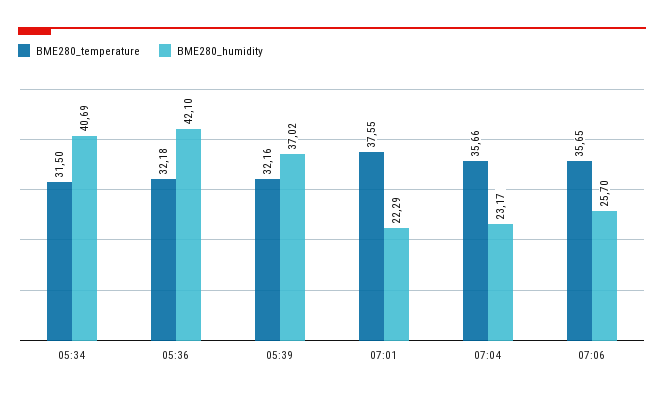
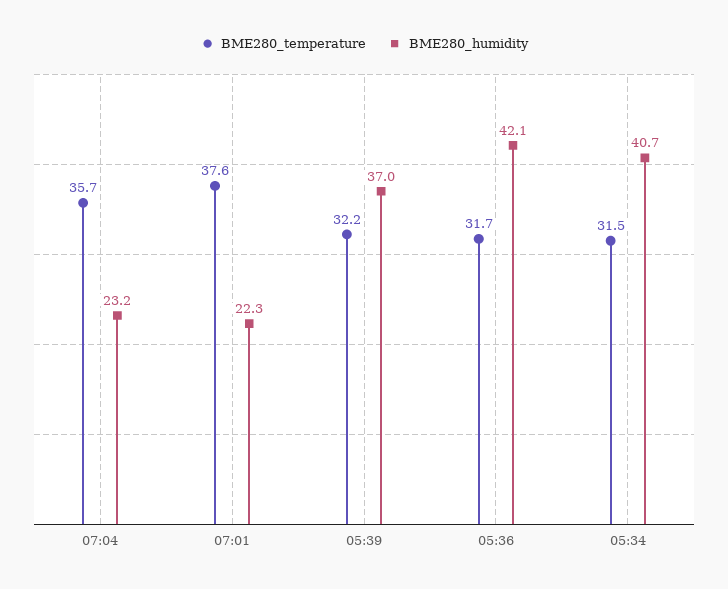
BME280_temperature, 05:36: 32.18 -> 31.7
BME280_temperature, 07:06: 35.65 -> none
BME280_humidity, 07:06: 25.7 -> none

